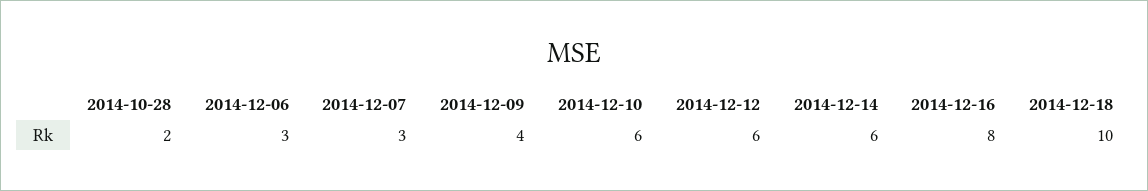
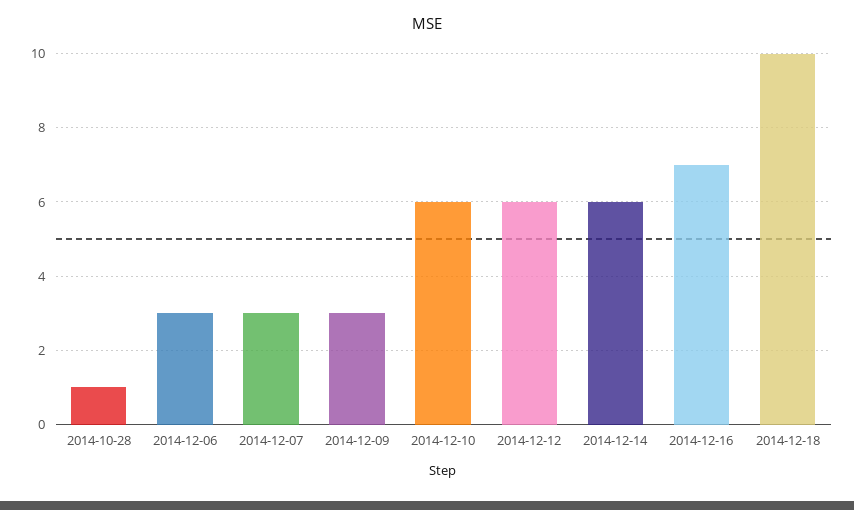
2014-10-28: 2 -> 1
2014-12-09: 4 -> 3
2014-12-16: 8 -> 7

